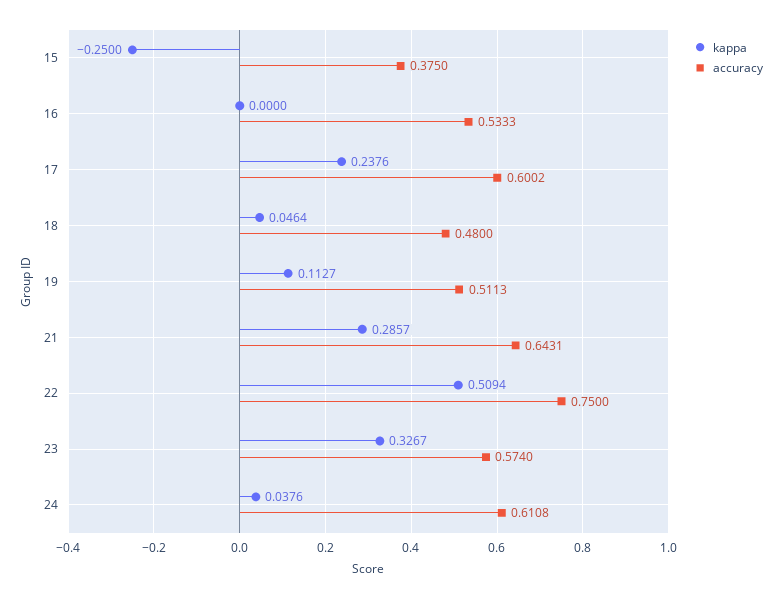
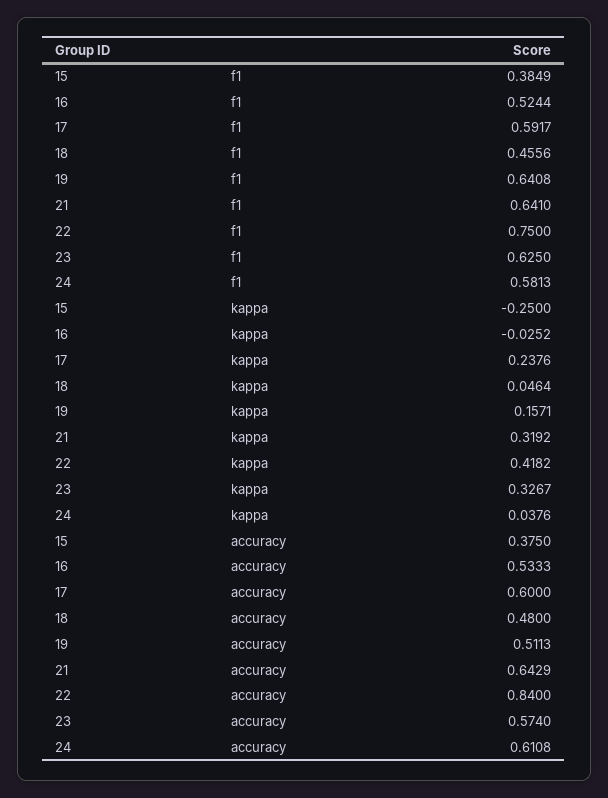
kappa, 16: 0 -> -0.0252
accuracy, 17: 0.6002 -> 0.6
kappa, 19: 0.1127 -> 0.1571
kappa, 21: 0.2857 -> 0.3192
accuracy, 21: 0.6431 -> 0.6429
kappa, 22: 0.5094 -> 0.4182
accuracy, 22: 0.75 -> 0.84
f1, 15: none -> 0.3849
f1, 16: none -> 0.5244
f1, 17: none -> 0.5917
f1, 18: none -> 0.4556
f1, 19: none -> 0.6408
f1, 21: none -> 0.641
f1, 22: none -> 0.75
f1, 23: none -> 0.625
f1, 24: none -> 0.5813

